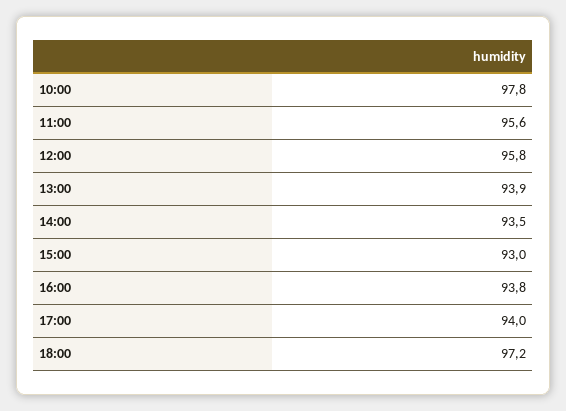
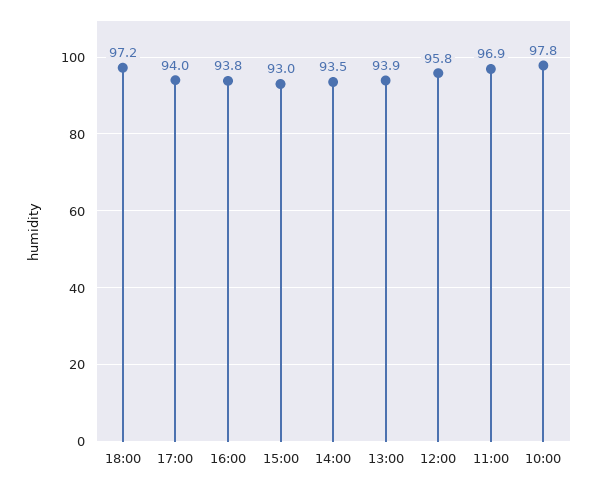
11:00: 95.6 -> 96.9

